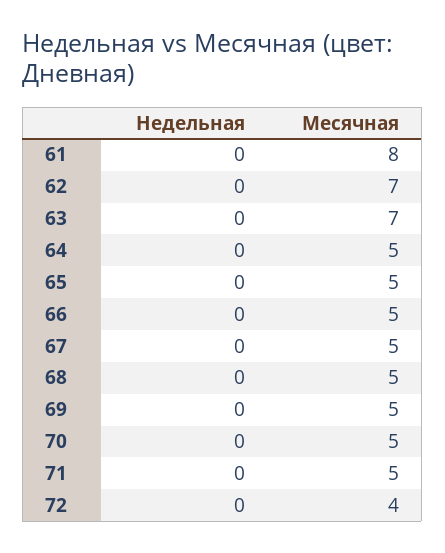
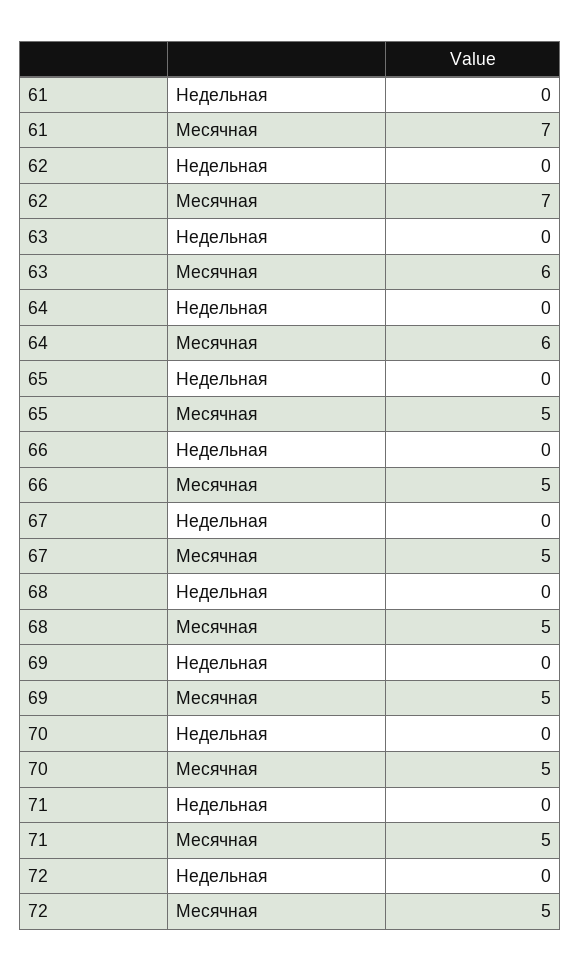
Месячная, 61: 8 -> 7
Месячная, 63: 7 -> 6
Месячная, 64: 5 -> 6
Месячная, 72: 4 -> 5

